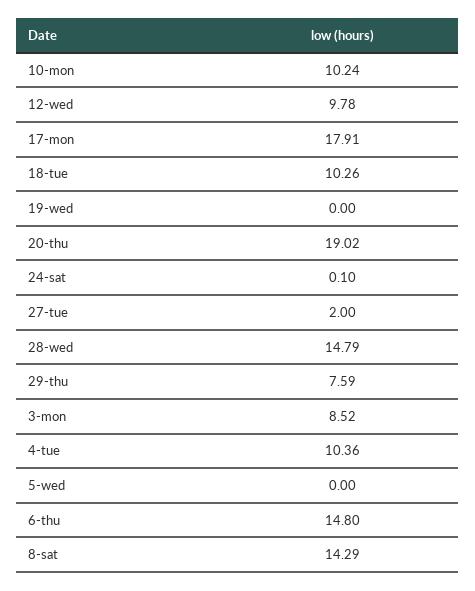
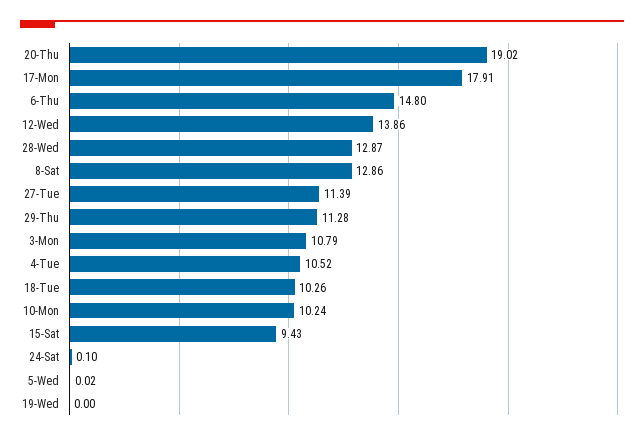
12-wed: 9.78 -> 13.86
27-tue: 2 -> 11.39
28-wed: 14.79 -> 12.87
29-thu: 7.59 -> 11.28
3-mon: 8.52 -> 10.79
4-tue: 10.36 -> 10.52
5-wed: 0 -> 0.02
8-sat: 14.29 -> 12.86
15-Sat: none -> 9.43

